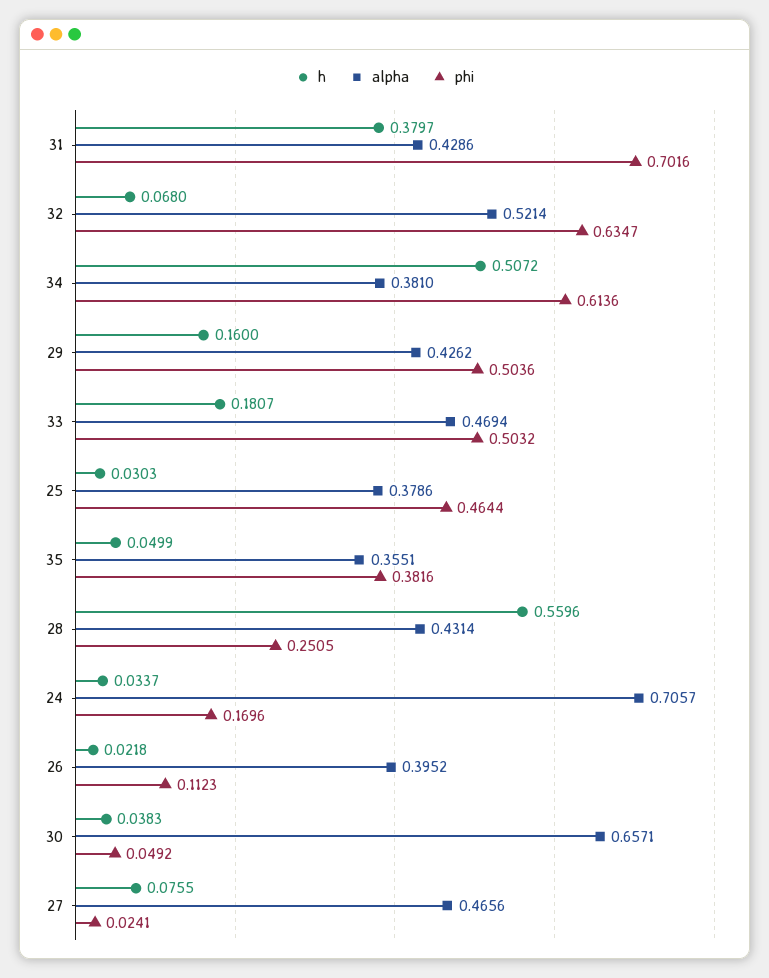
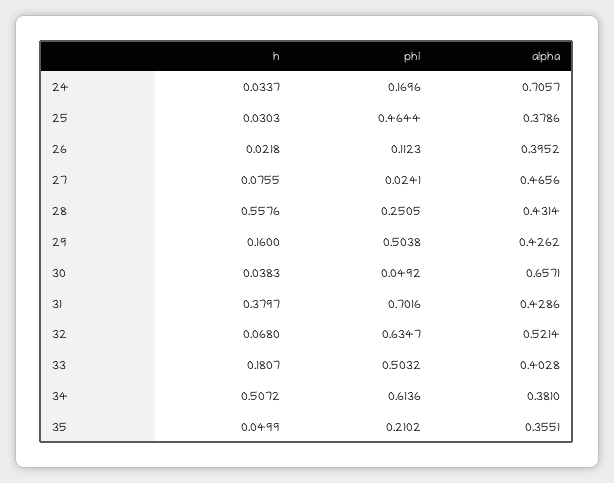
phi, 29: 0.5036 -> 0.5038
alpha, 33: 0.4694 -> 0.4028
phi, 35: 0.3816 -> 0.2102
h, 28: 0.5596 -> 0.5576

